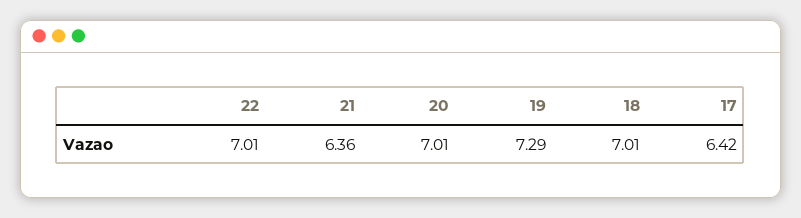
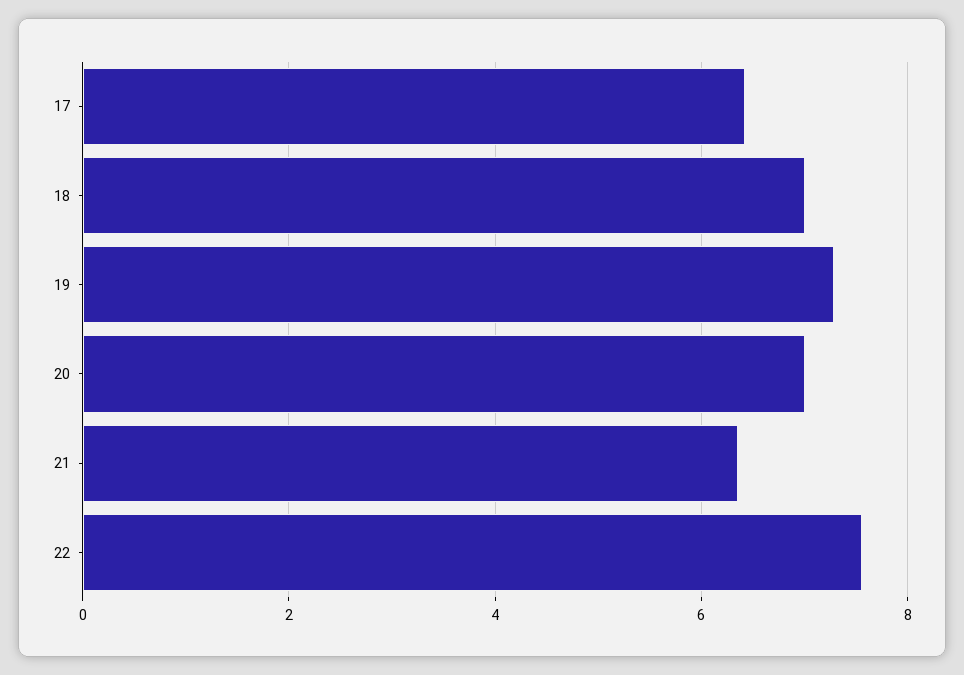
22: 7.01 -> 7.6

